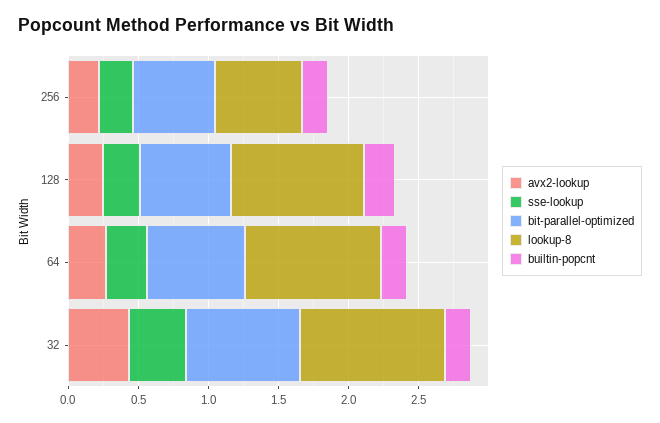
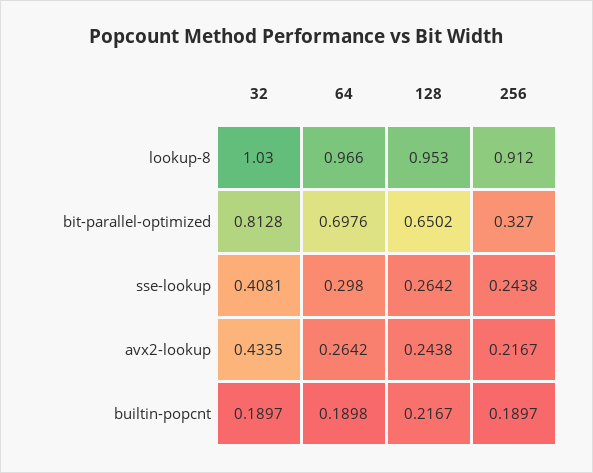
bit-parallel-optimized, 256: 0.6 -> 0.327
lookup-8, 256: 0.6 -> 0.912

